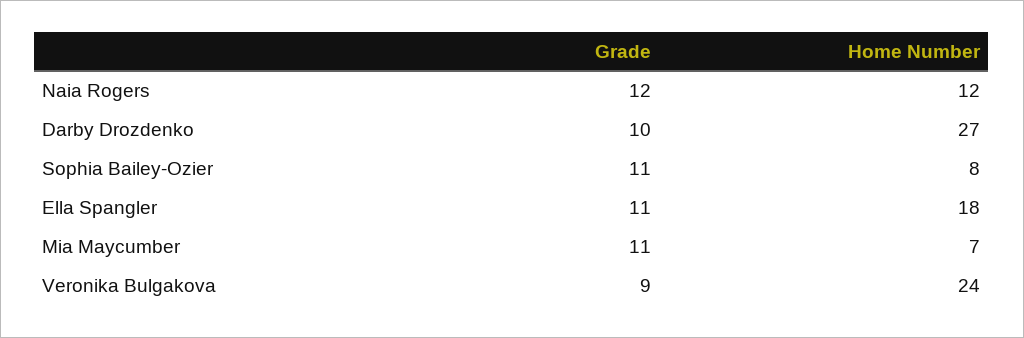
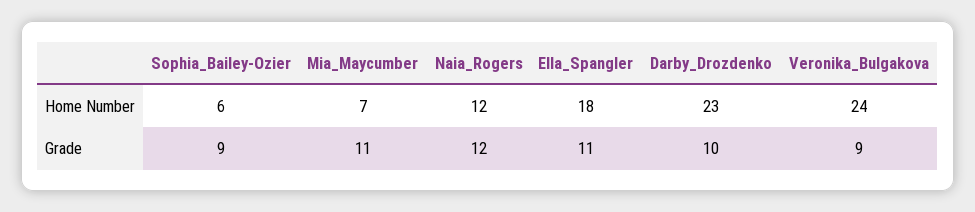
Home Number, Darby Drozdenko: 27 -> 23
Grade, Sophia Bailey-Ozier: 11 -> 9
Home Number, Sophia Bailey-Ozier: 8 -> 6

